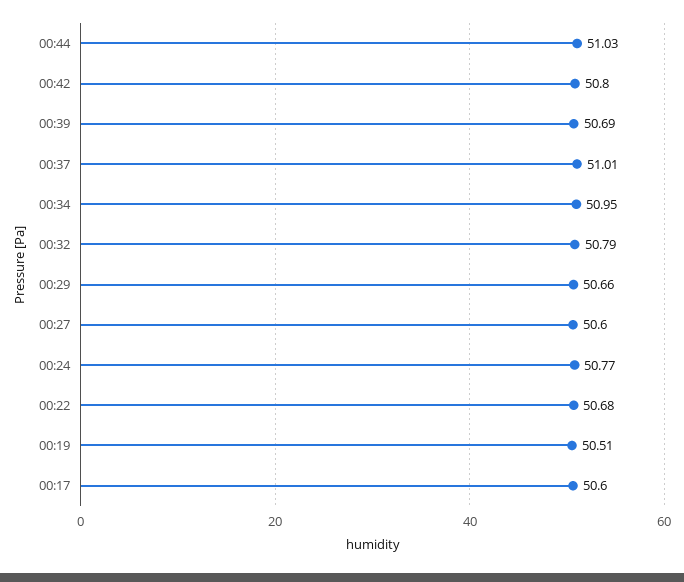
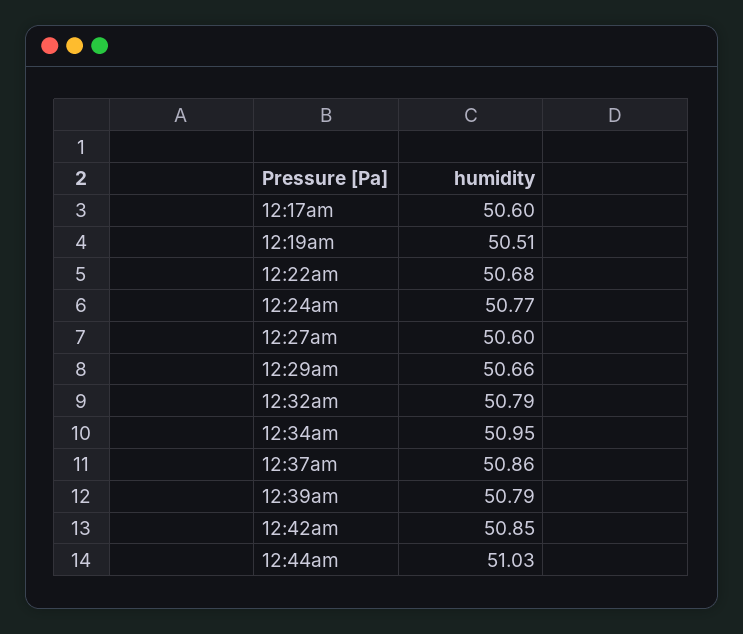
00:42: 50.8 -> 50.85
00:39: 50.69 -> 50.79
00:37: 51.01 -> 50.86

